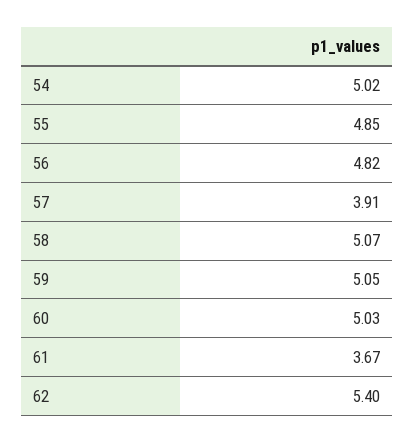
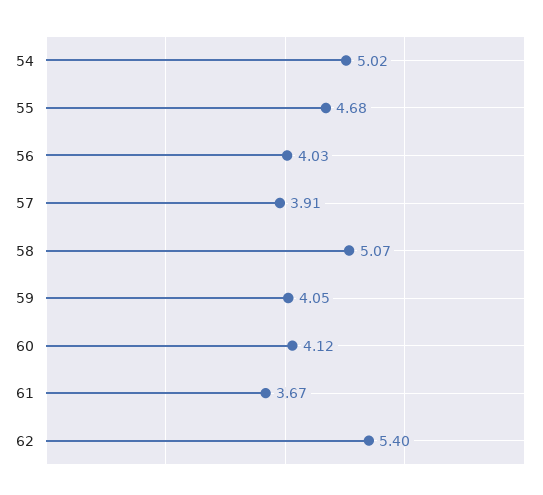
55: 4.85 -> 4.68
56: 4.82 -> 4.03
59: 5.05 -> 4.05
60: 5.03 -> 4.12

